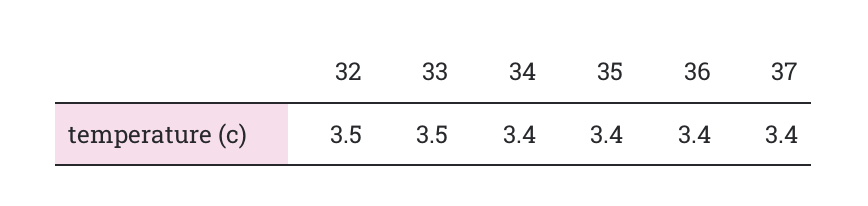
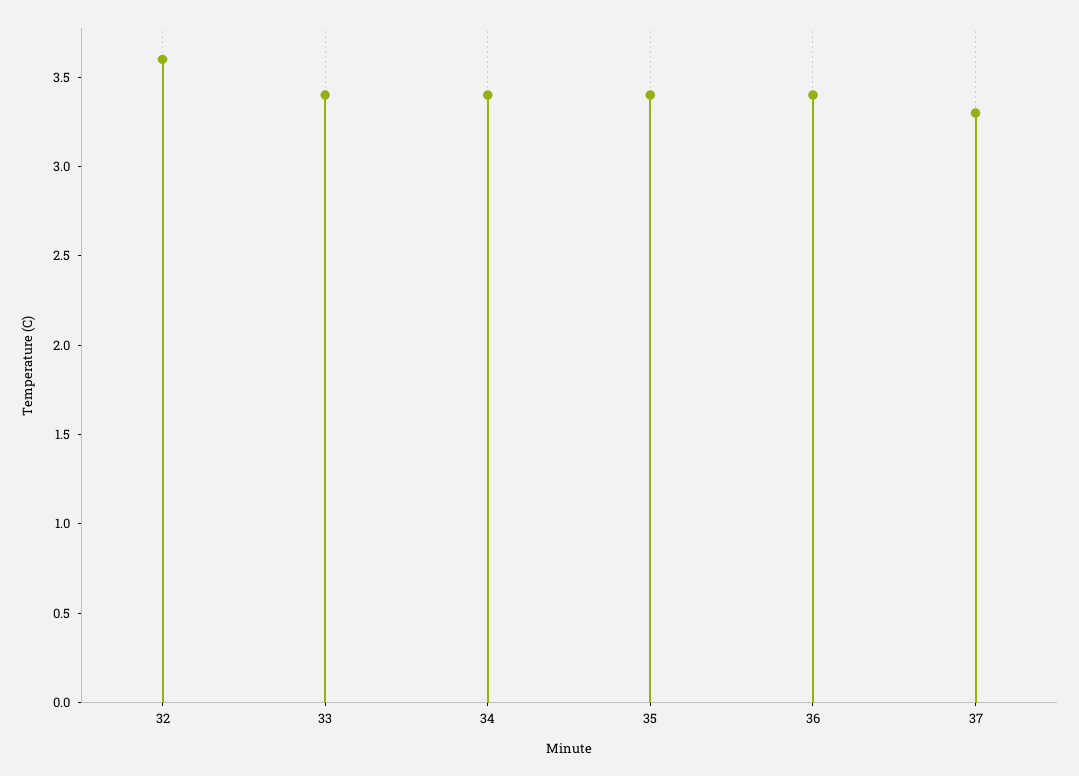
32: 3.5 -> 3.6
33: 3.5 -> 3.4
37: 3.4 -> 3.3

